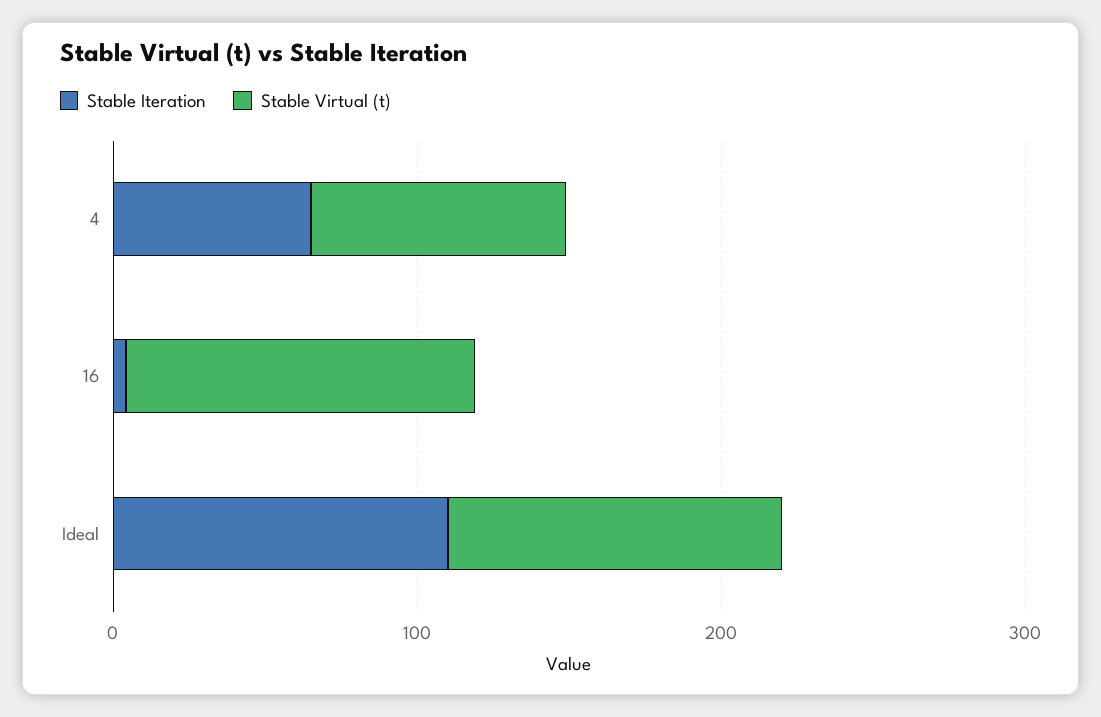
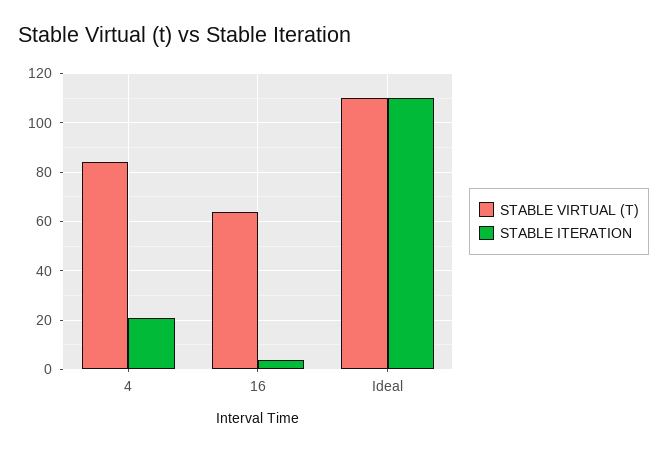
Stable Iteration, 4: 60 -> 20
Stable Virtual (t), 16: 120 -> 65

